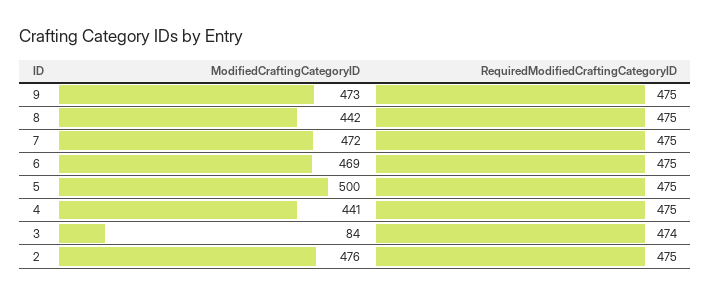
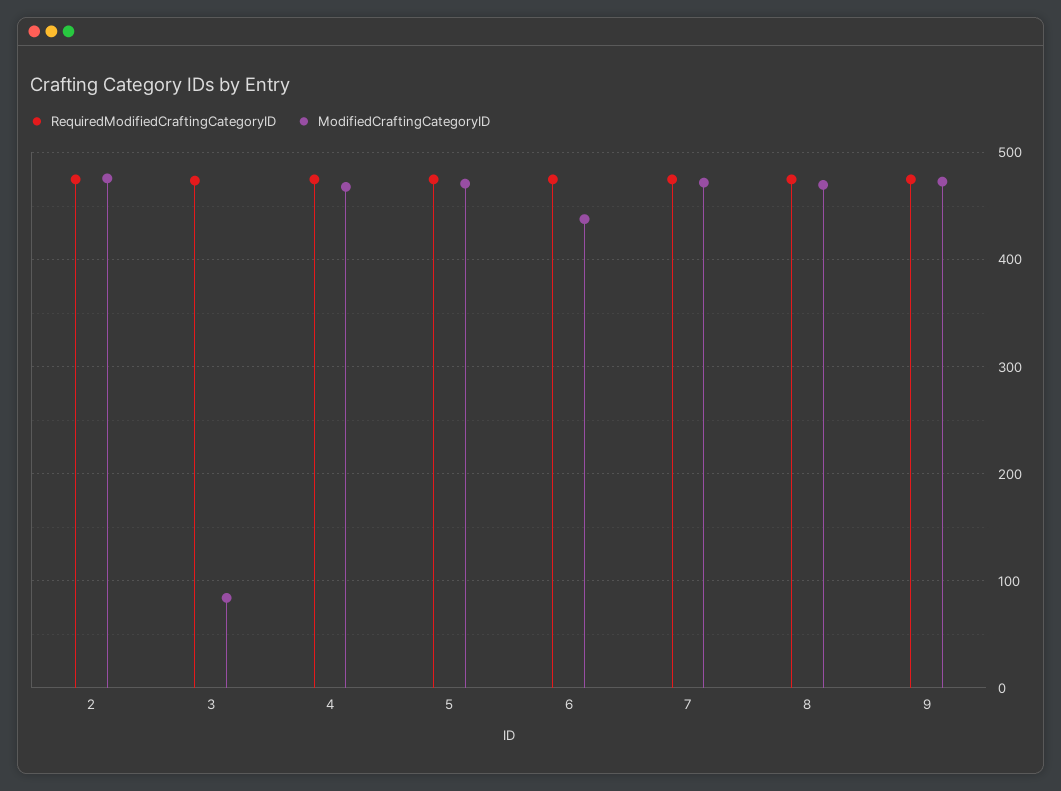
ModifiedCraftingCategoryID, 8: 442 -> 470
ModifiedCraftingCategoryID, 6: 469 -> 440
ModifiedCraftingCategoryID, 5: 500 -> 470
ModifiedCraftingCategoryID, 4: 441 -> 470

